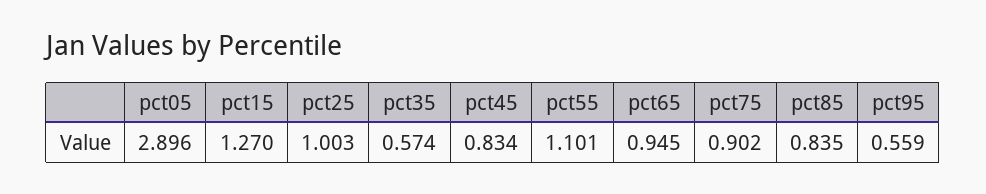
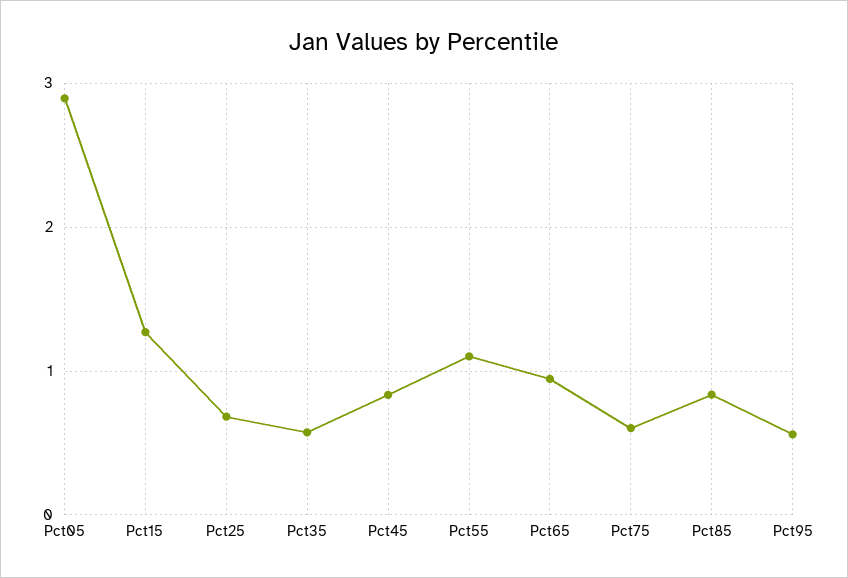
pct25: 1.003 -> 0.7
pct75: 0.902 -> 0.6

